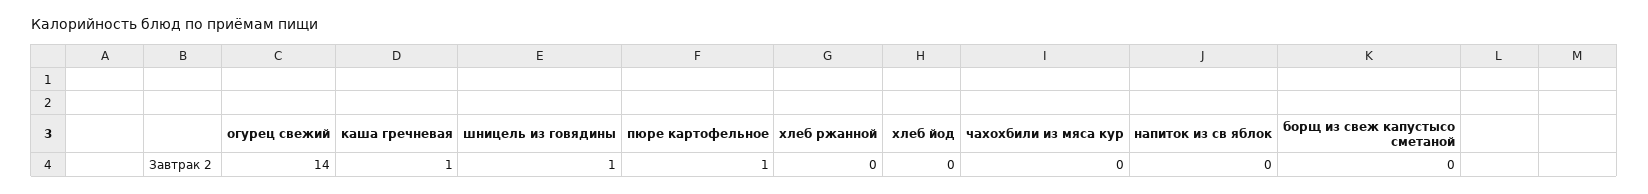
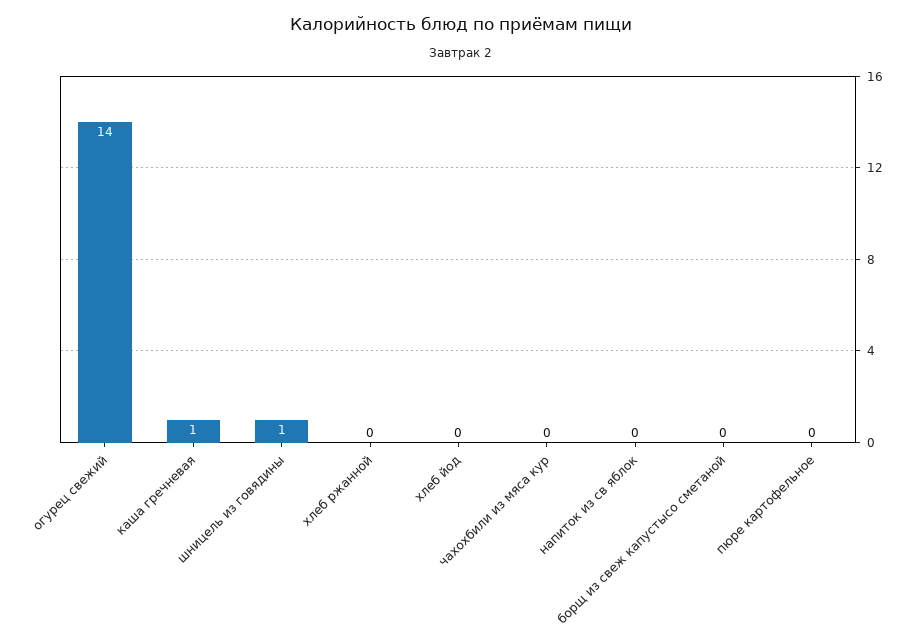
пюре картофельное: 1 -> 0

